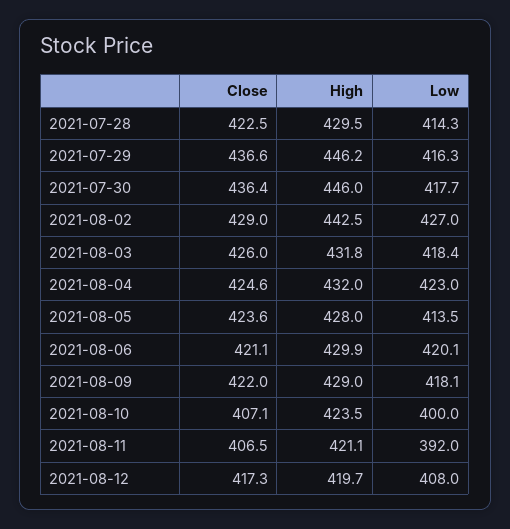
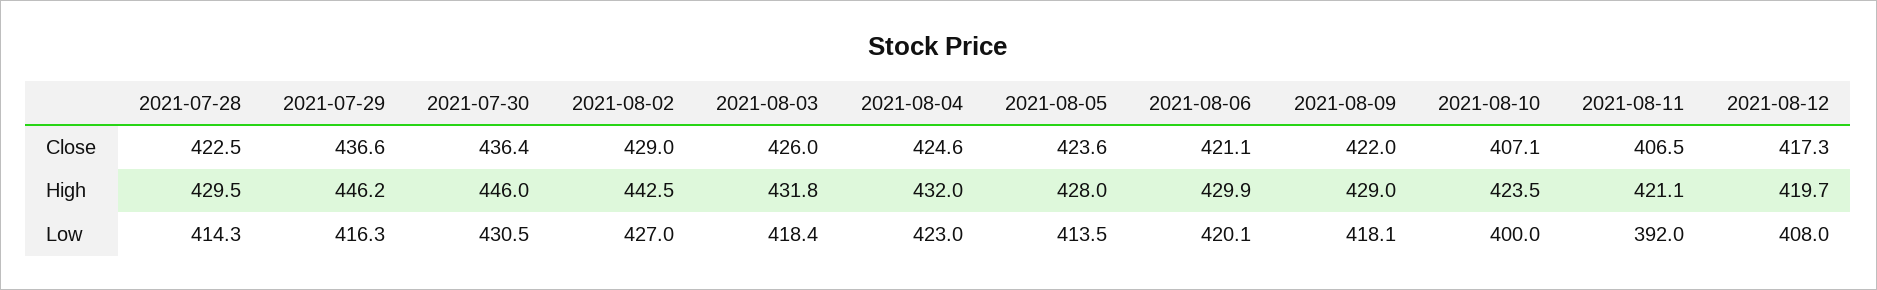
Low, 2021-07-30: 417.7 -> 430.5

